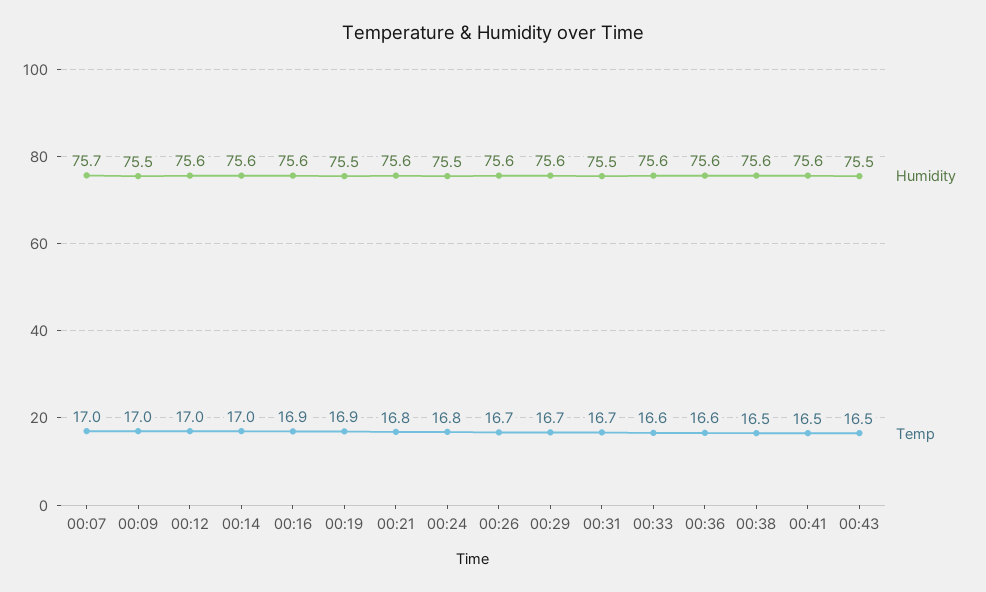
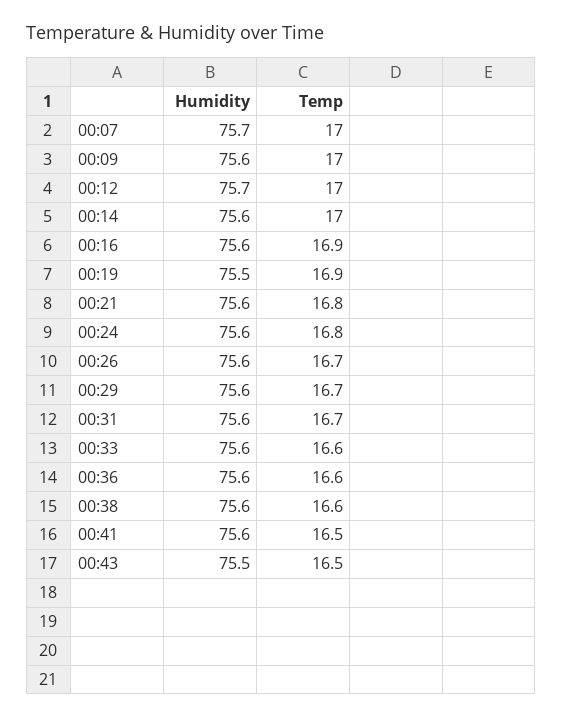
Humidity, 00:09: 75.5 -> 75.6
Humidity, 00:12: 75.6 -> 75.7
Humidity, 00:24: 75.5 -> 75.6
Humidity, 00:31: 75.5 -> 75.6
Temp, 00:38: 16.5 -> 16.6

